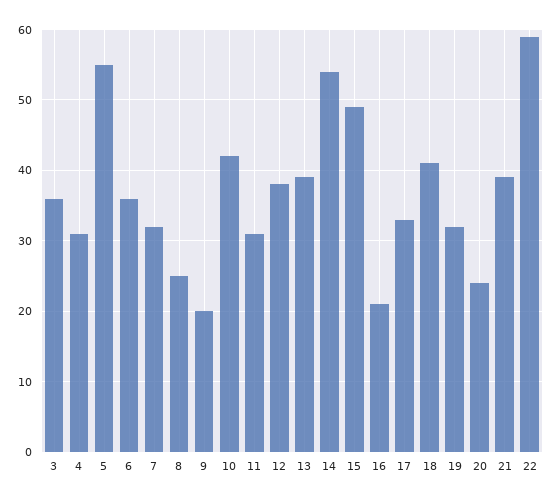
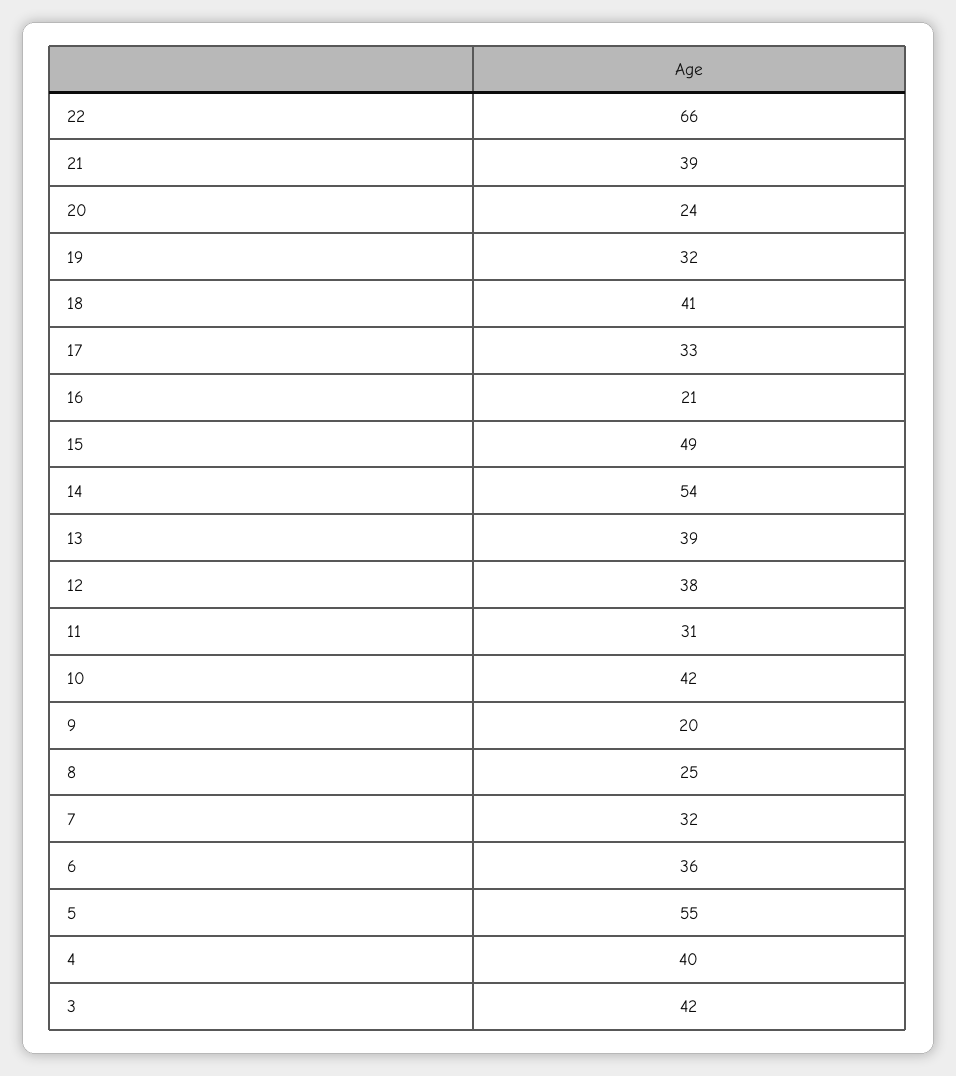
3: 36 -> 42
4: 31 -> 40
22: 59 -> 66

